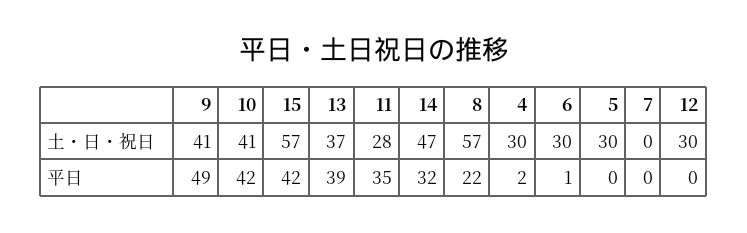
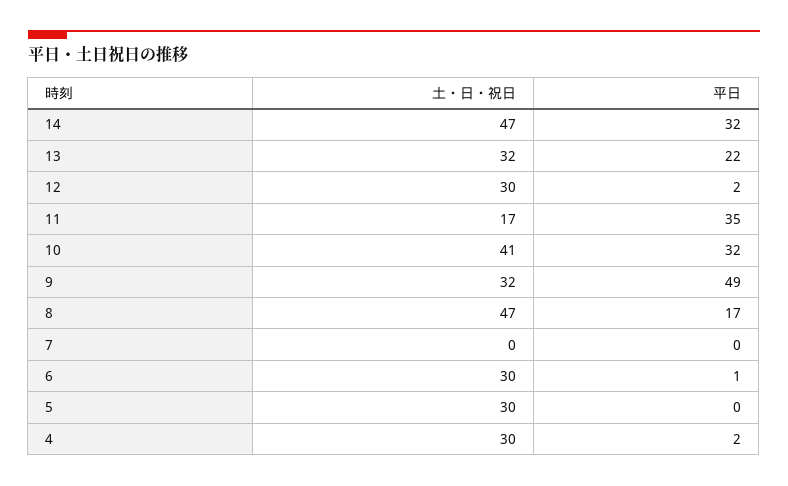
9, 土・日・祝日: 41 -> 32
15, 土・日・祝日: 57 -> none
13, 土・日・祝日: 37 -> 32
11, 土・日・祝日: 28 -> 17
8, 土・日・祝日: 57 -> 47
10, 平日: 42 -> 32
15, 平日: 42 -> none
13, 平日: 39 -> 22
8, 平日: 22 -> 17
12, 平日: 0 -> 2

